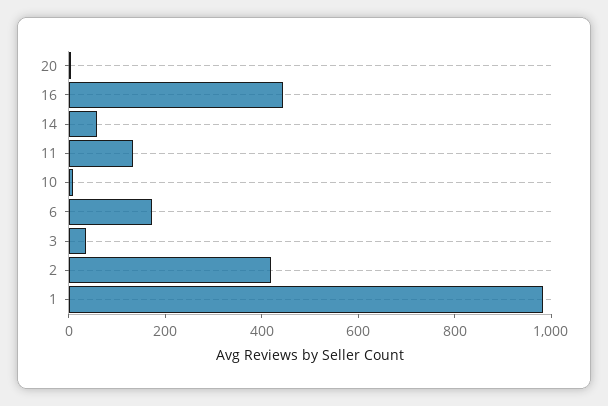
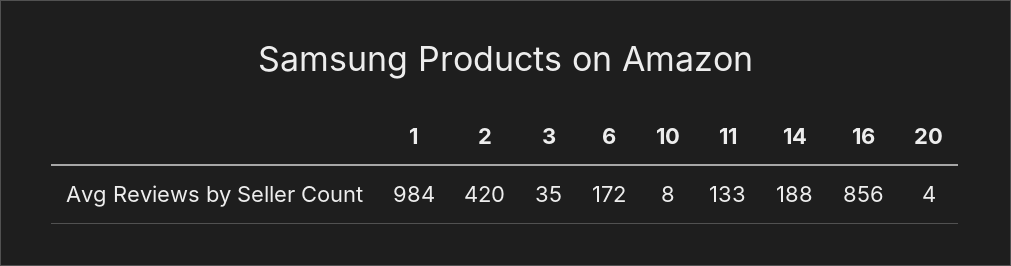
16: 450 -> 856
14: 50 -> 188

